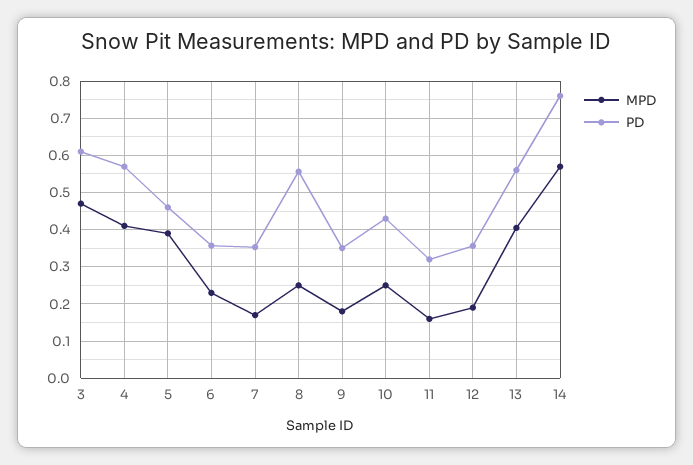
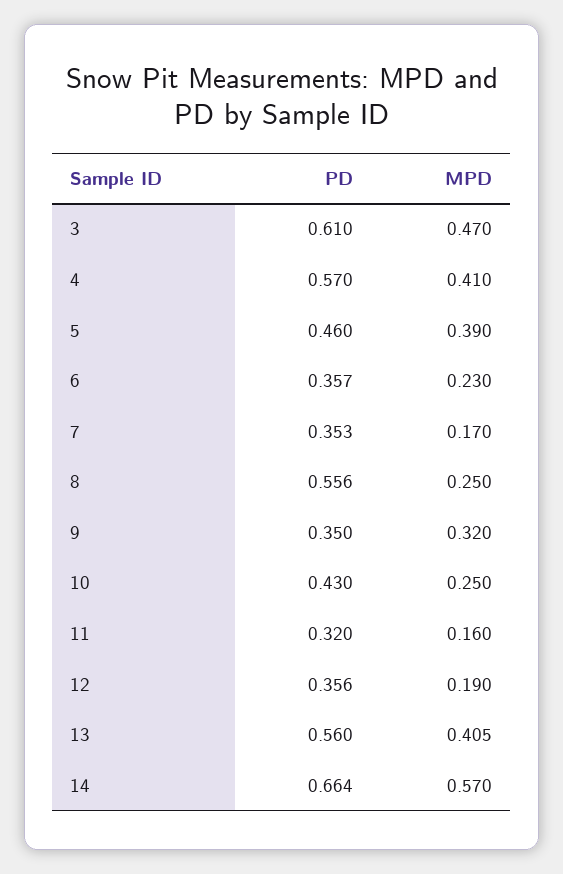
MPD, 9: 0.18 -> 0.32
PD, 14: 0.76 -> 0.664

